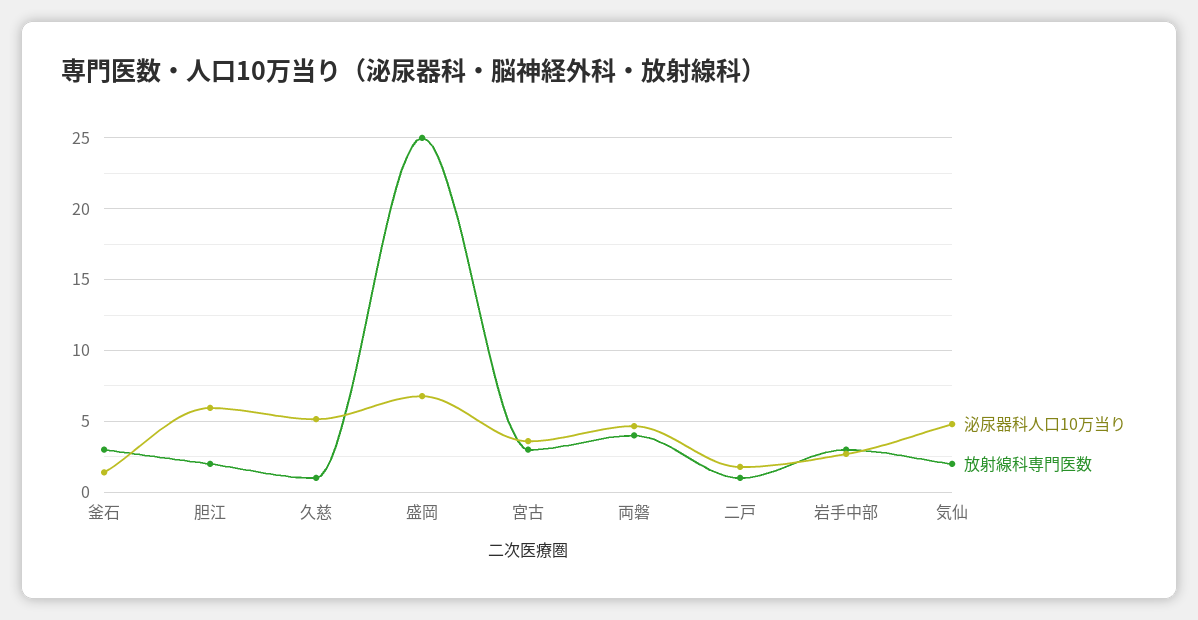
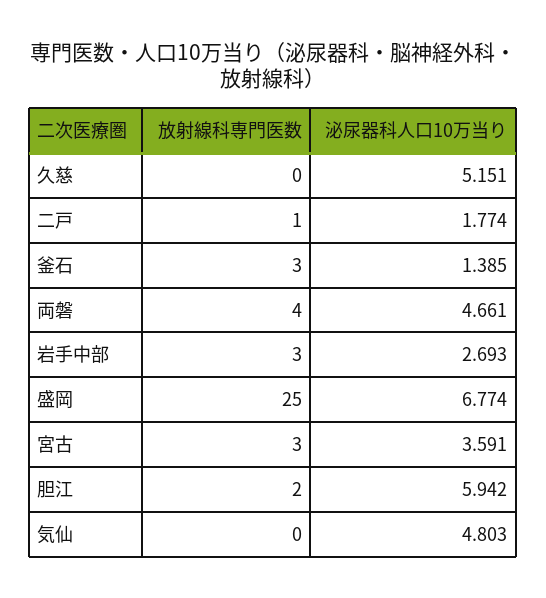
放射線科専門医数, 久慈: 1 -> 0
放射線科専門医数, 気仙: 2 -> 0

